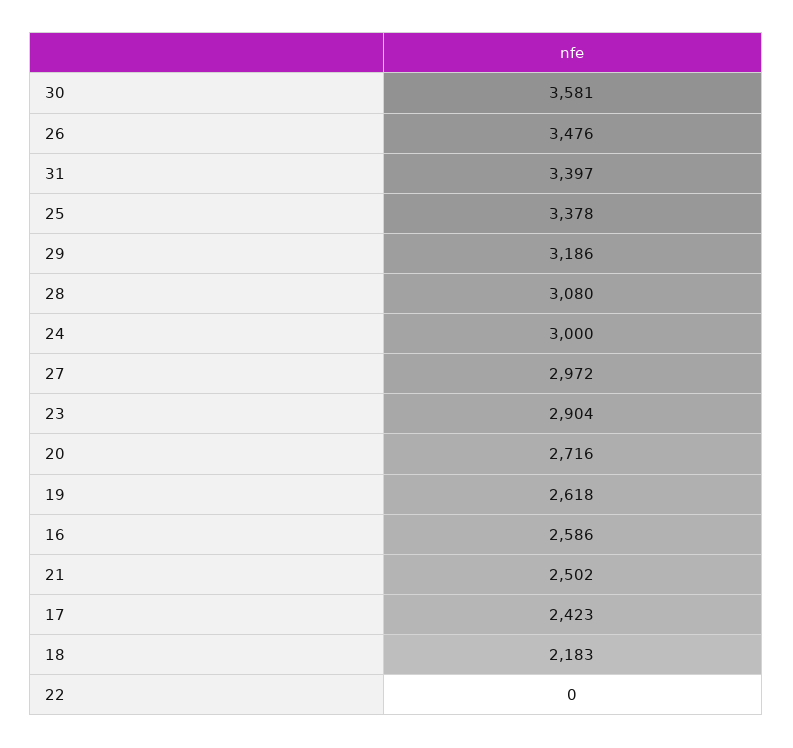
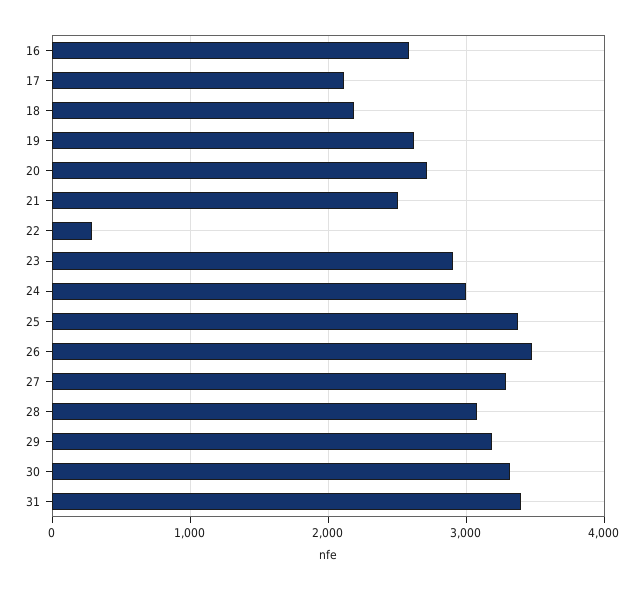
30: 3581 -> 3300
27: 2972 -> 3300
17: 2423 -> 2100
22: 0 -> 300

